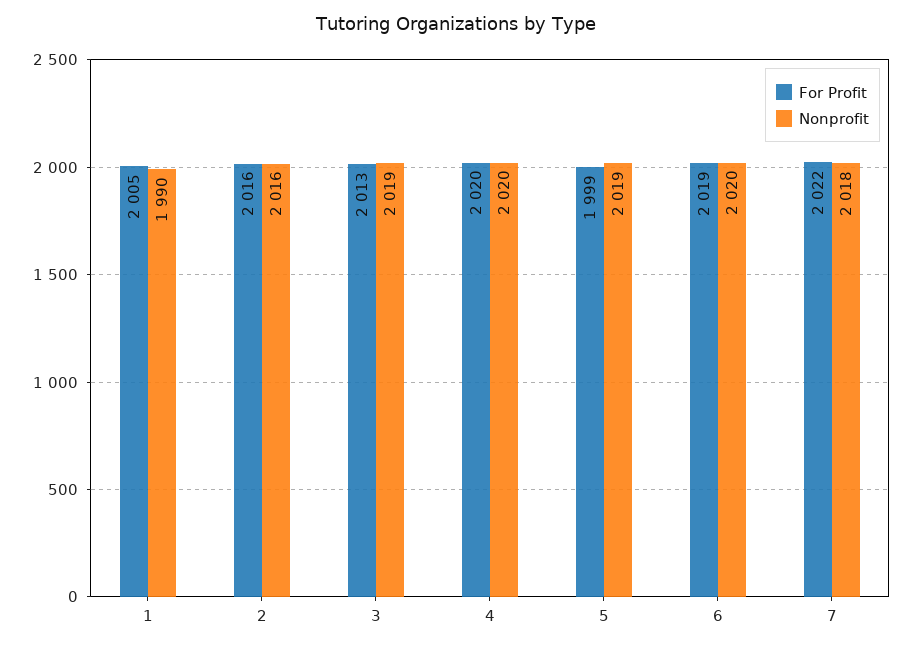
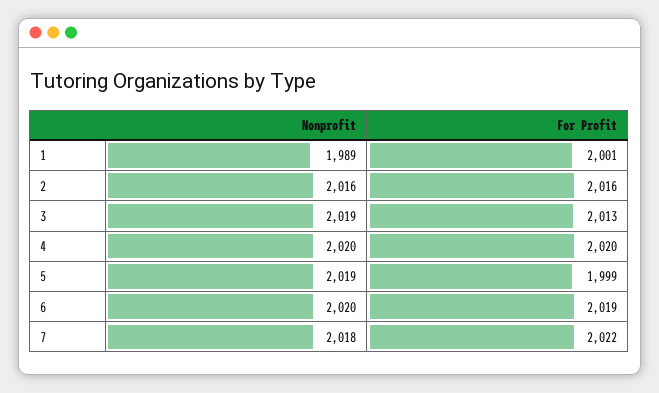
For Profit, 1: 2005 -> 2001
Nonprofit, 1: 1990 -> 1989

